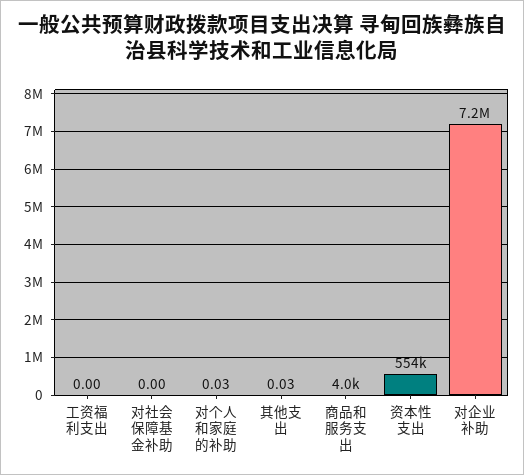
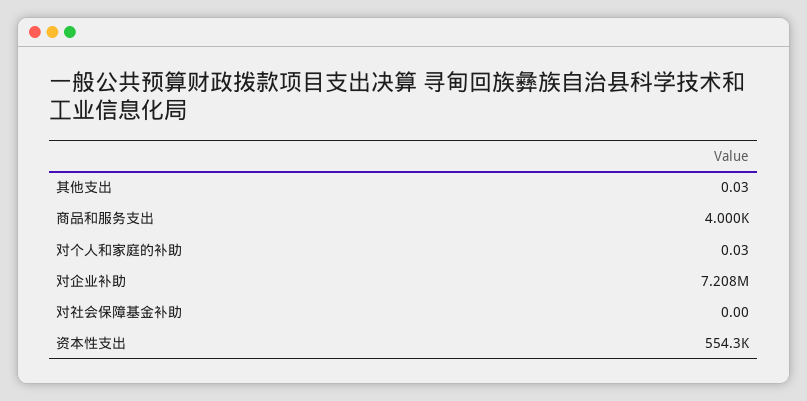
工资福利支出: 0 -> none

